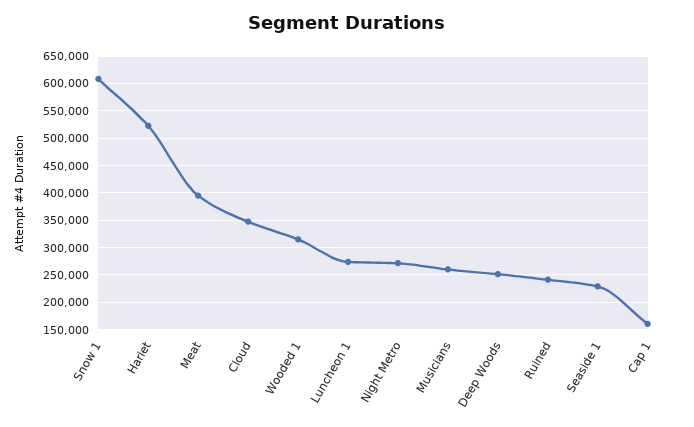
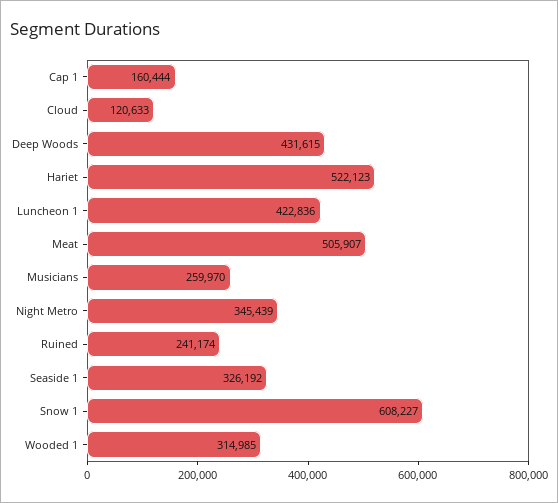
Meat: 400000 -> 505907
Cloud: 350000 -> 120633
Luncheon 1: 275000 -> 422836
Night Metro: 275000 -> 345439
Deep Woods: 250000 -> 431615
Seaside 1: 225000 -> 326192

